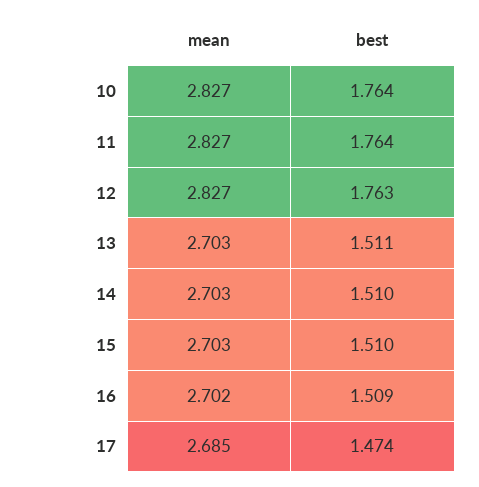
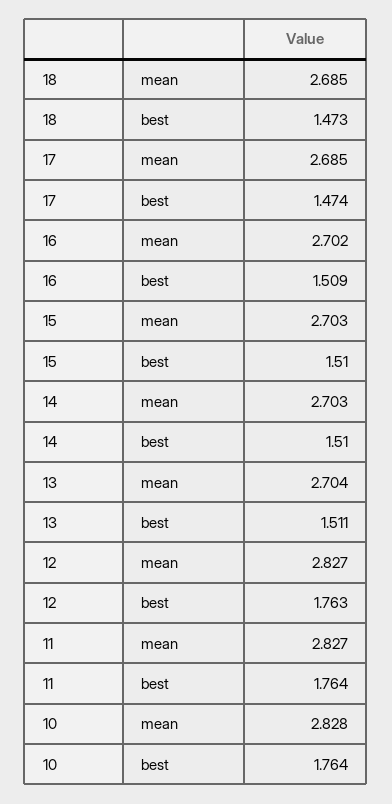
mean, 10: 2.827 -> 2.828
mean, 13: 2.703 -> 2.704
mean, 18: none -> 2.685
best, 18: none -> 1.473

